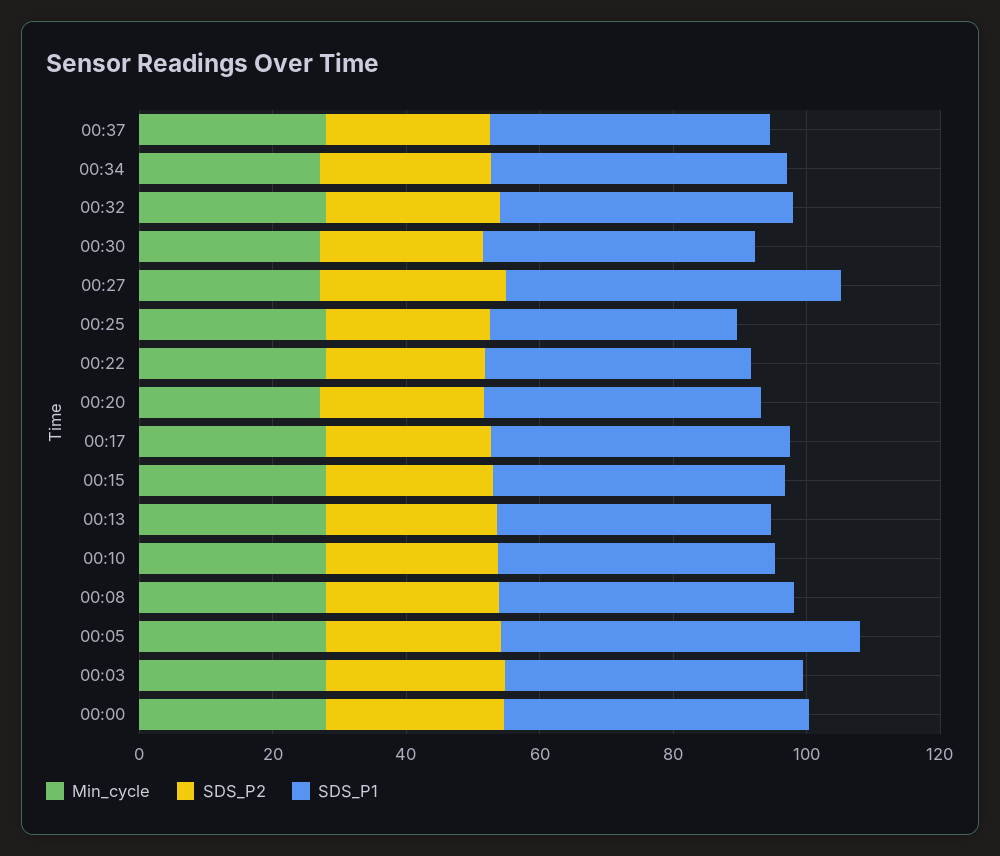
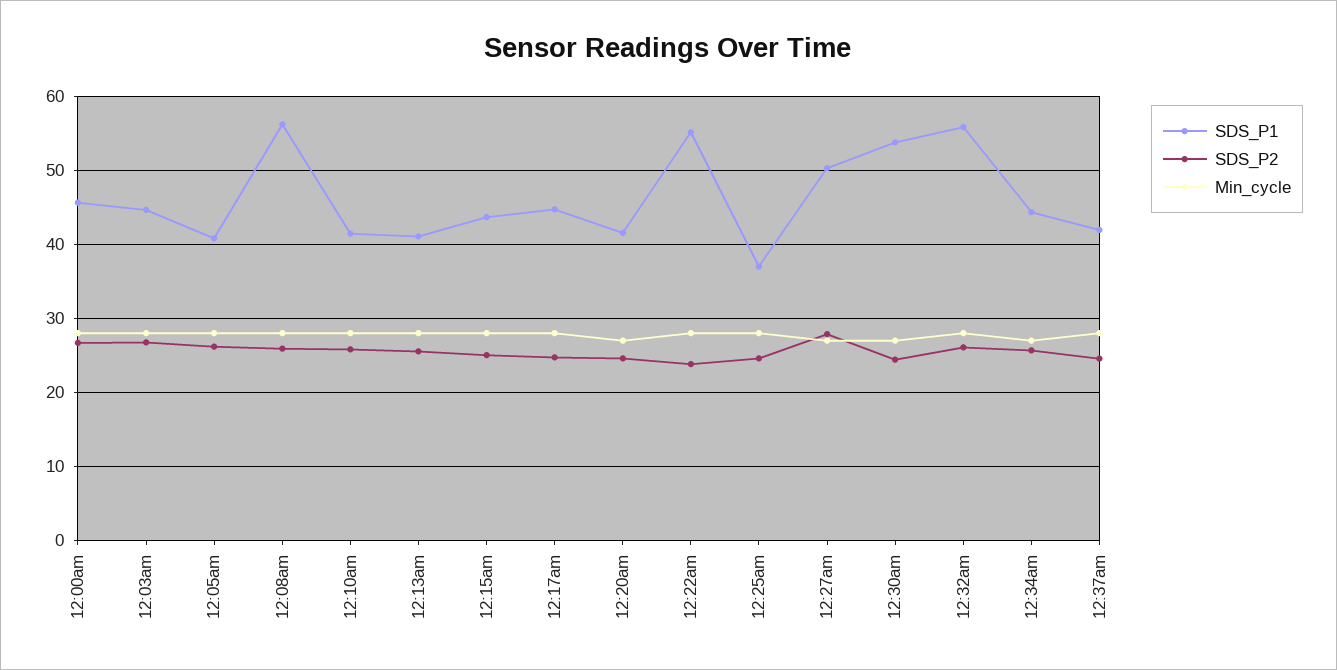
SDS_P1, 00:32: 45 -> 56
SDS_P1, 00:30: 40 -> 54
SDS_P1, 00:22: 40 -> 55
SDS_P1, 00:08: 45 -> 56
SDS_P1, 00:05: 55 -> 41

